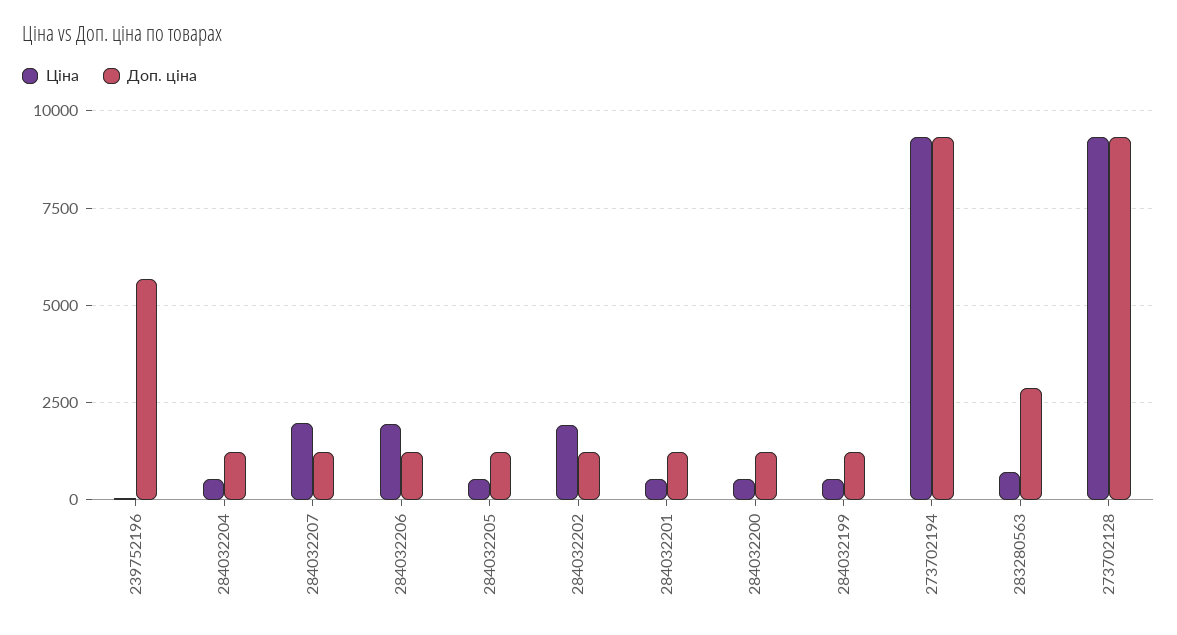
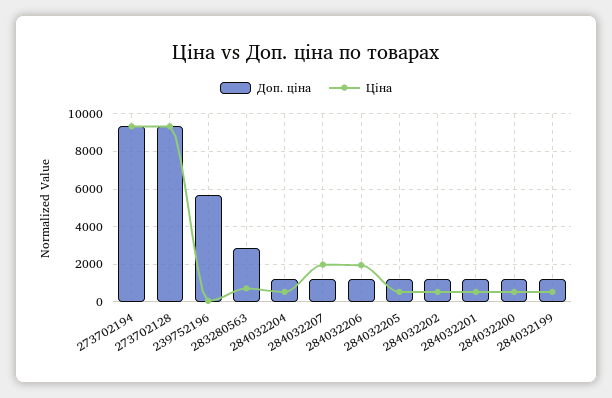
Ціна, 284032202: 2000 -> 500

